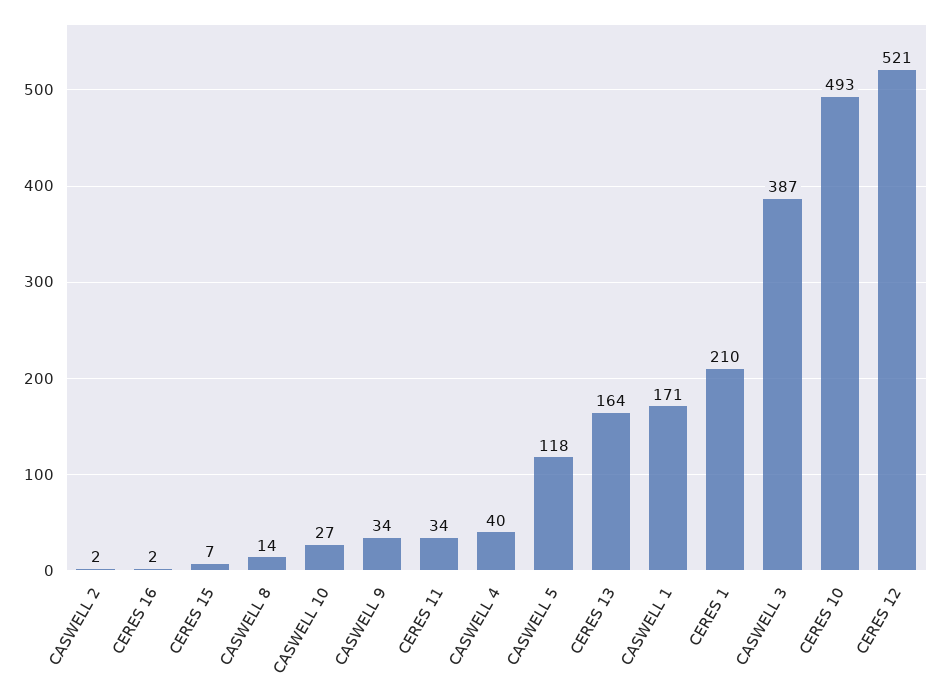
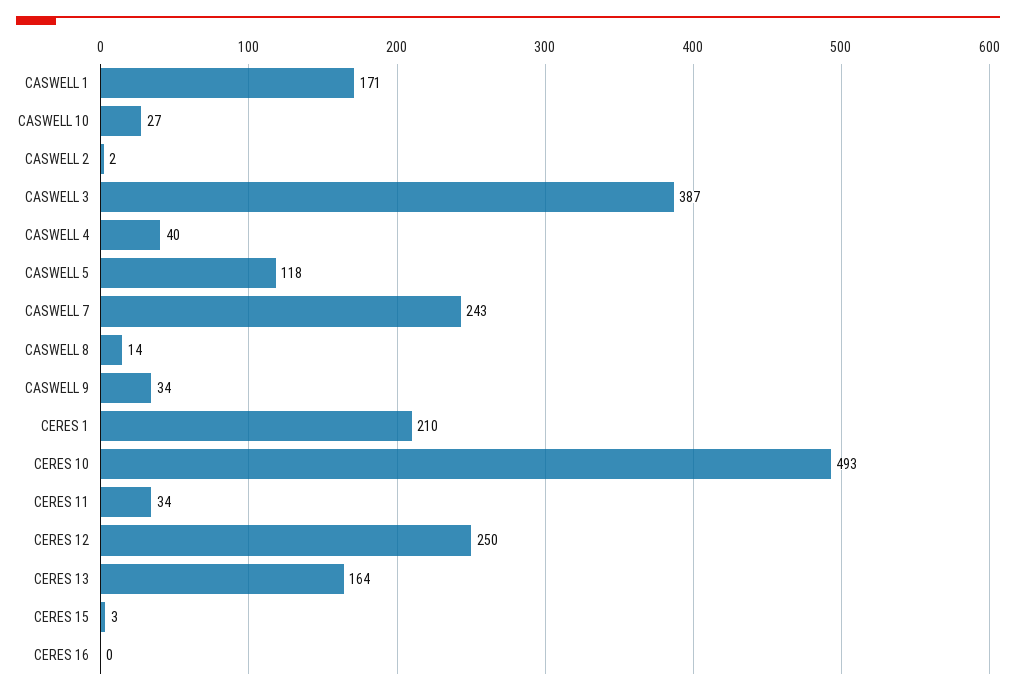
CERES 16: 2 -> 0
CERES 15: 7 -> 3
CERES 12: 521 -> 250
CASWELL 7: none -> 243

